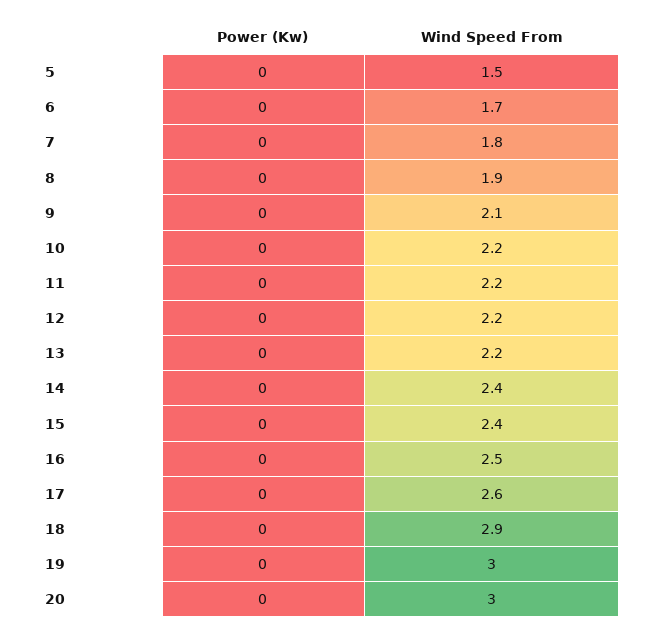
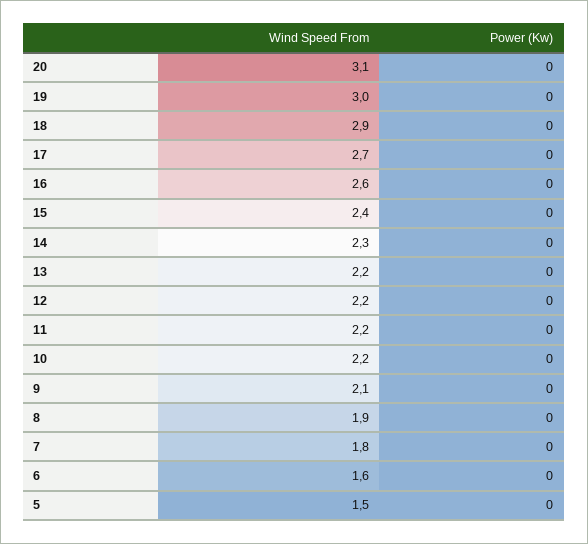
Wind Speed From, 6: 1.7 -> 1.6
Wind Speed From, 14: 2.4 -> 2.3
Wind Speed From, 16: 2.5 -> 2.6
Wind Speed From, 17: 2.6 -> 2.7
Wind Speed From, 20: 3 -> 3.1

